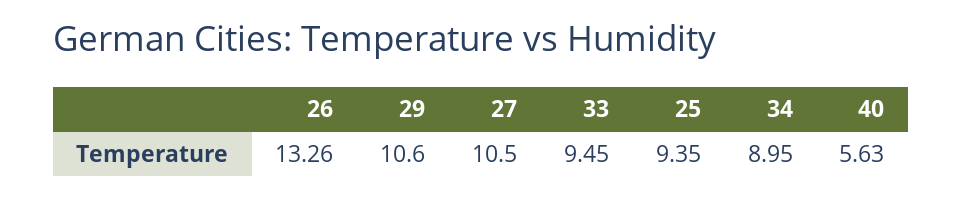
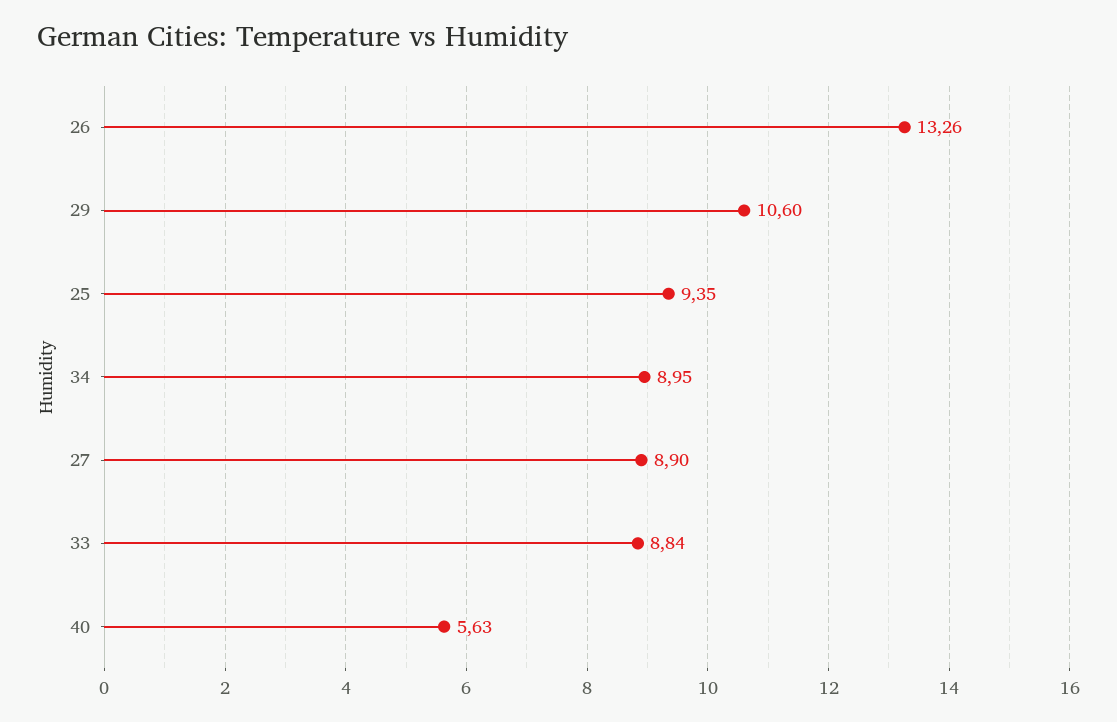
27: 10.5 -> 8.9
33: 9.45 -> 8.84

